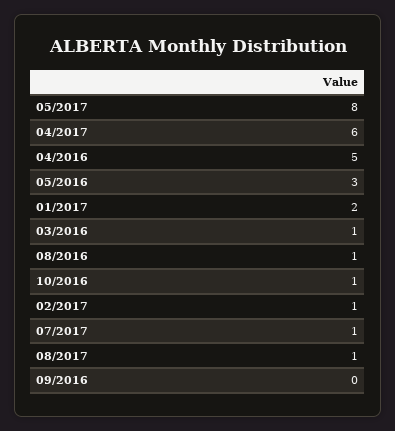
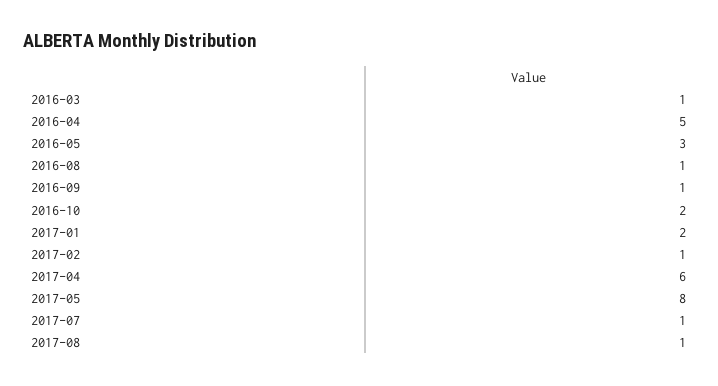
10/2016: 1 -> 2
09/2016: 0 -> 1

